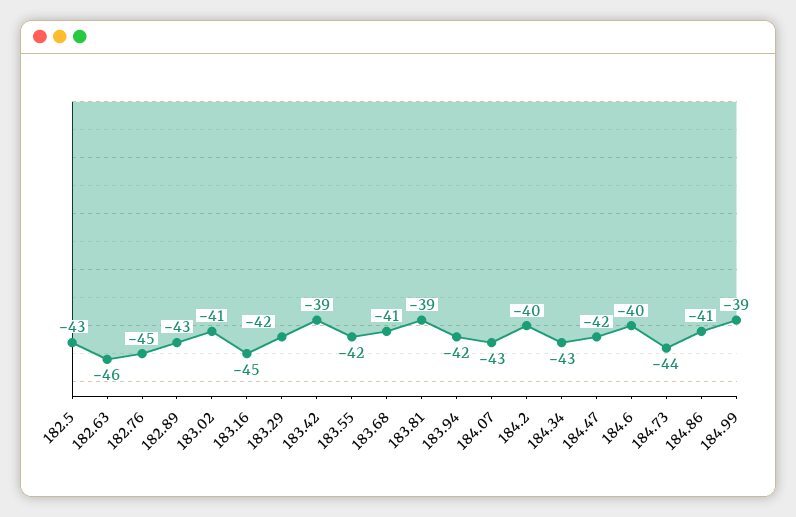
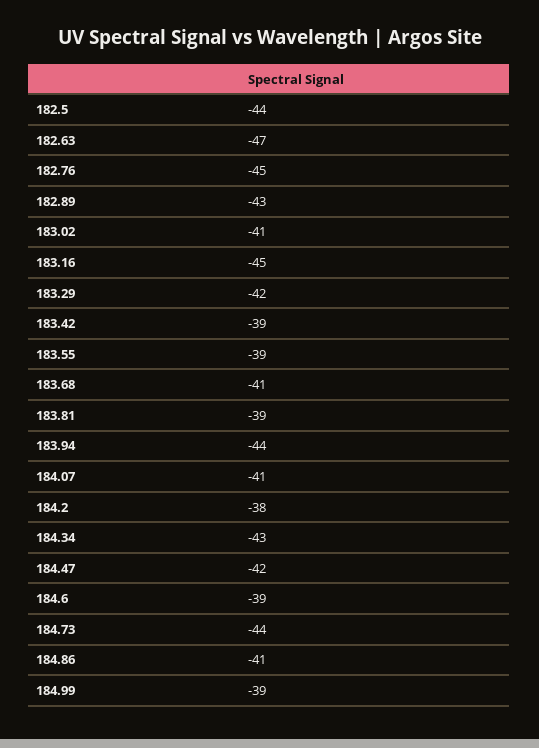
182.5: -43 -> -44
182.63: -46 -> -47
183.55: -42 -> -39
183.94: -42 -> -44
184.07: -43 -> -41
184.2: -40 -> -38
184.6: -40 -> -39

